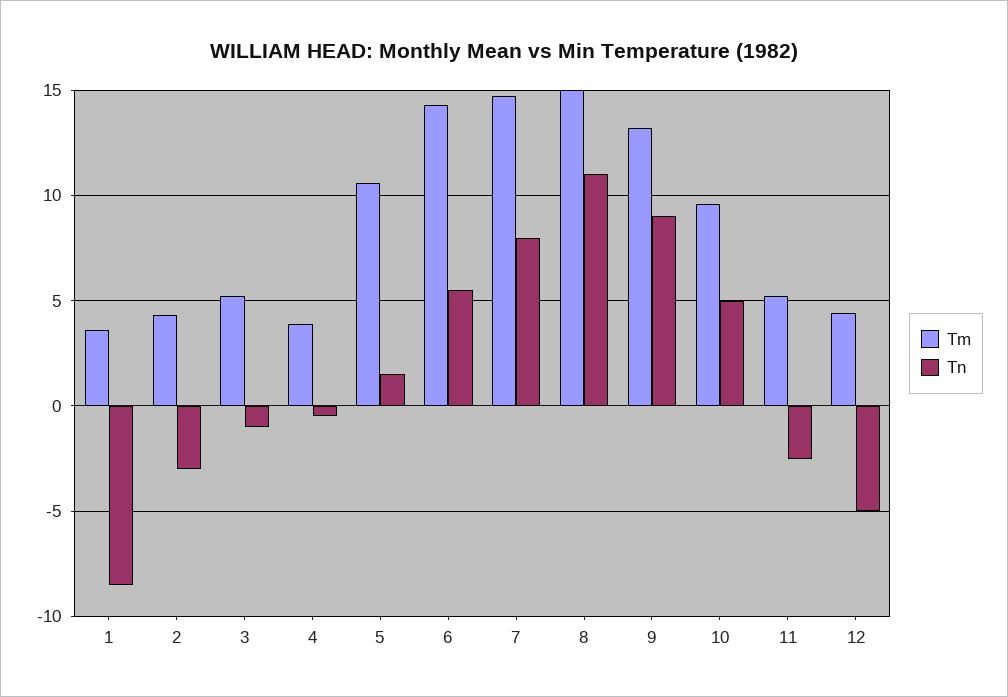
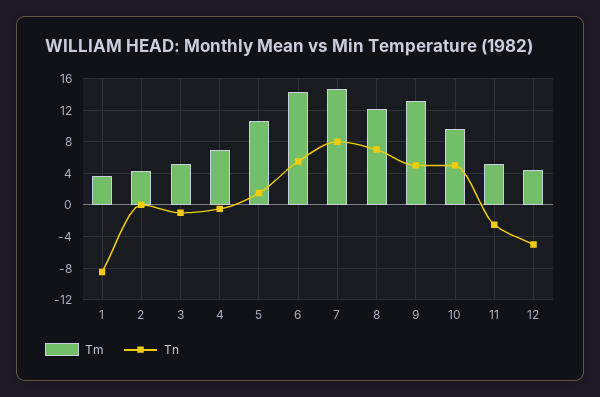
Tn, 2: -3 -> 0
Tm, 4: 4 -> 7
Tm, 8: 15 -> 12
Tn, 8: 11 -> 7
Tn, 9: 9 -> 5

